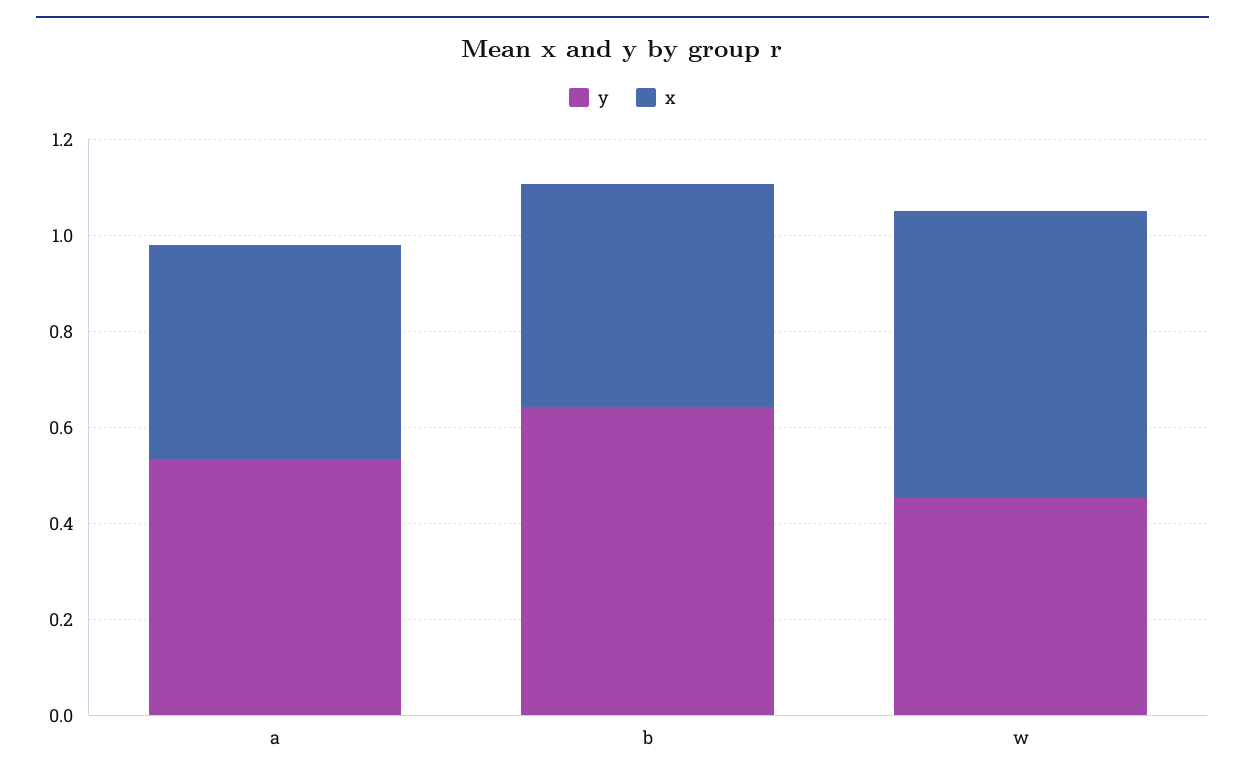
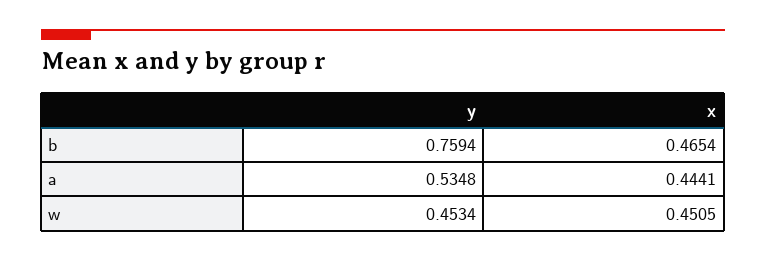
y, b: 0.65 -> 0.7594
x, w: 0.6 -> 0.4505

